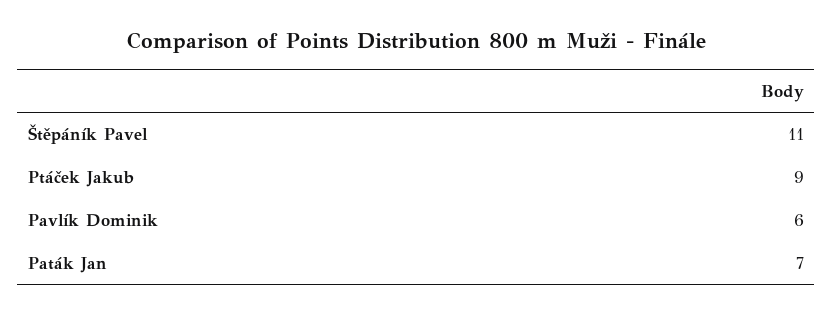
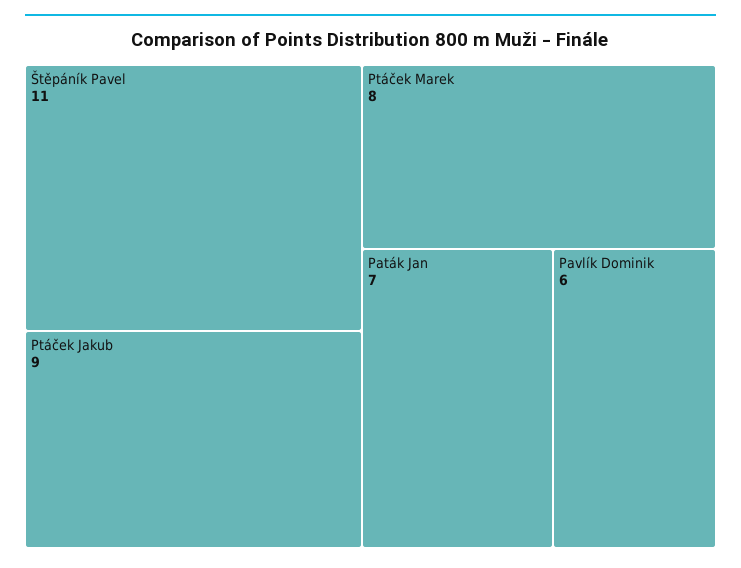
Ptáček Marek: none -> 8

